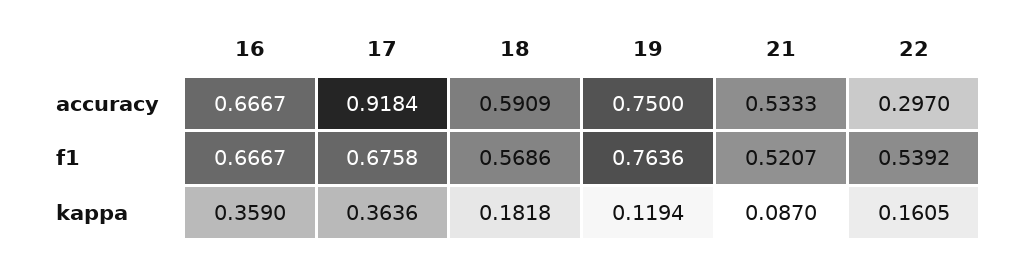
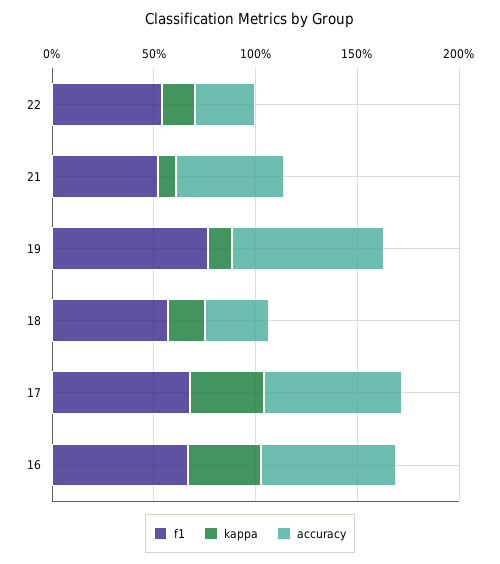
accuracy, 17: 0.9184 -> 0.7
accuracy, 18: 0.5909 -> 0.3

